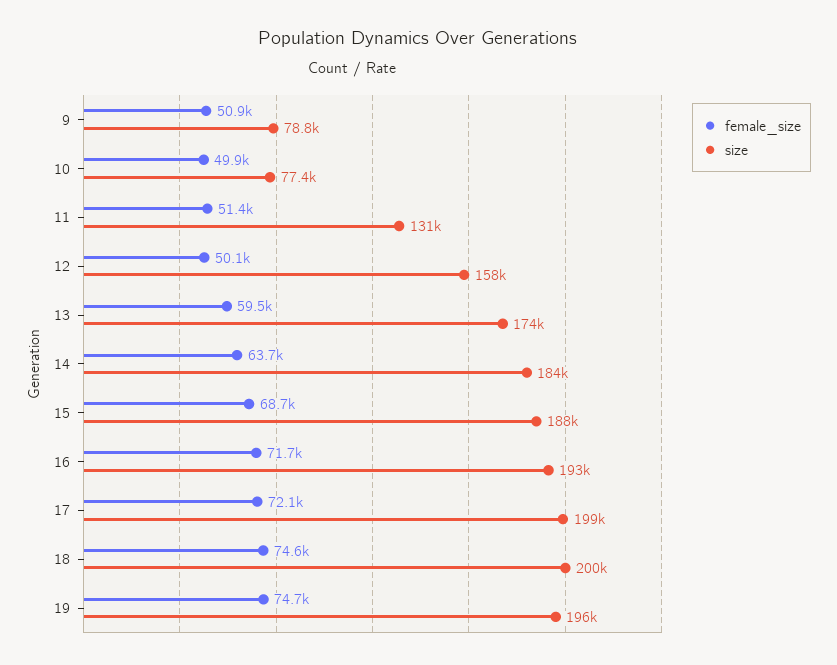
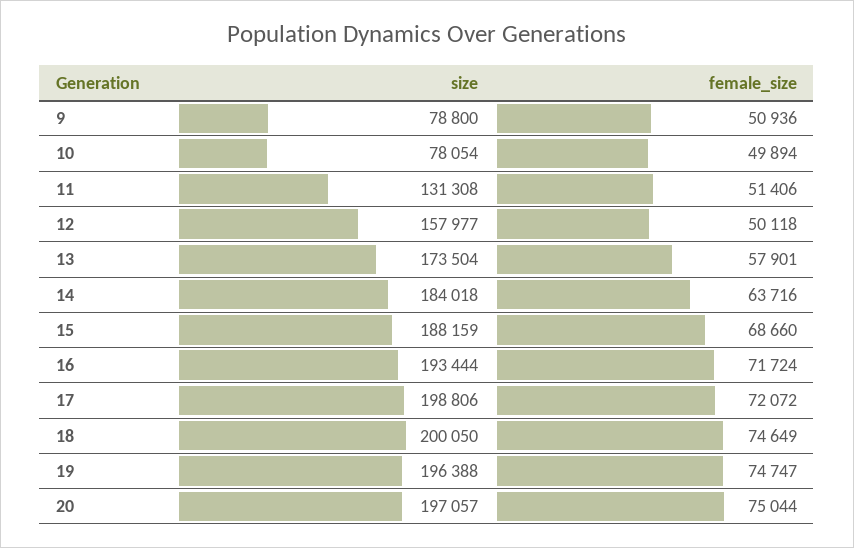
size, 10: 77400 -> 78054
female_size, 13: 59500 -> 57901
size, 20: none -> 197057
female_size, 20: none -> 75044

